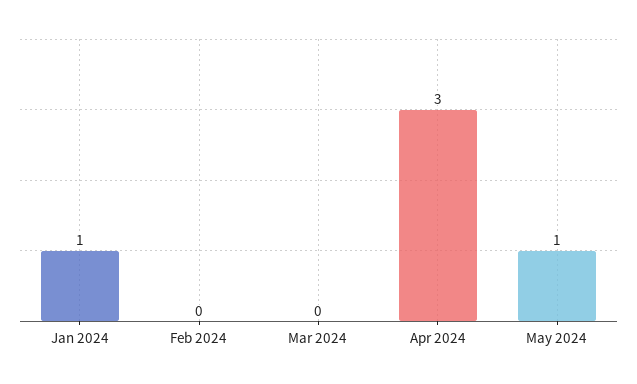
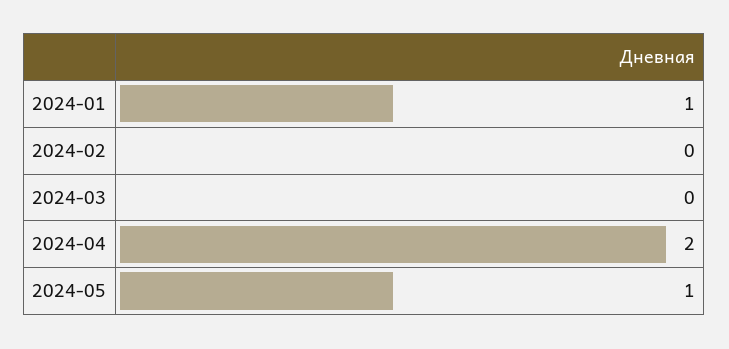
Apr 2024: 3 -> 2

